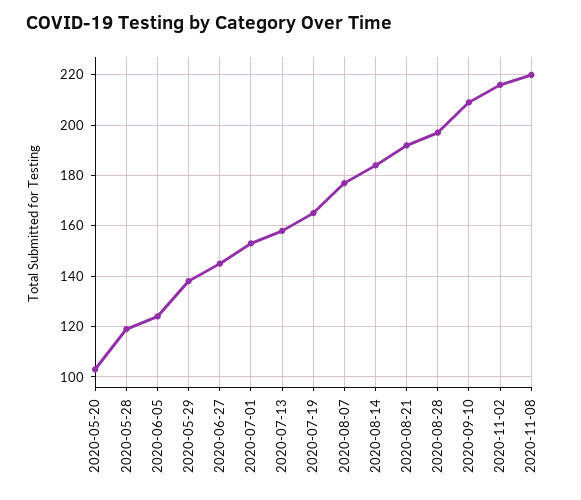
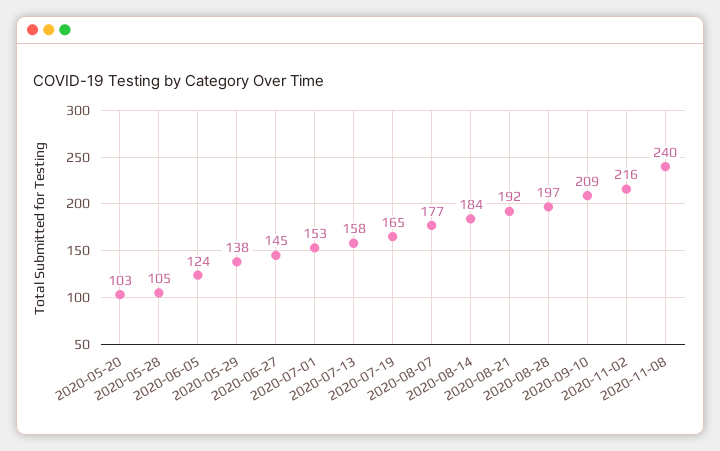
2020-05-28: 120 -> 105
2020-11-08: 220 -> 240

